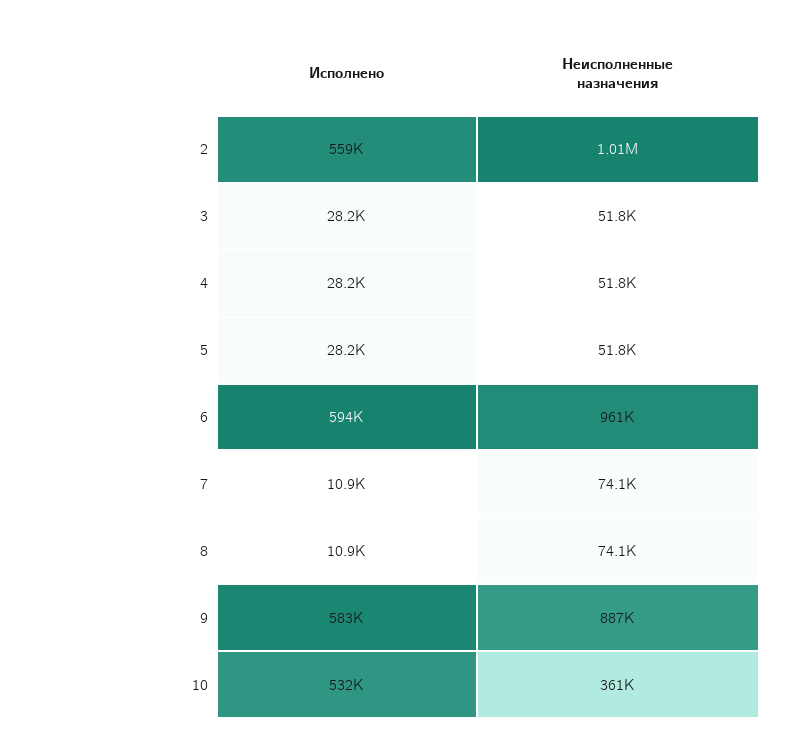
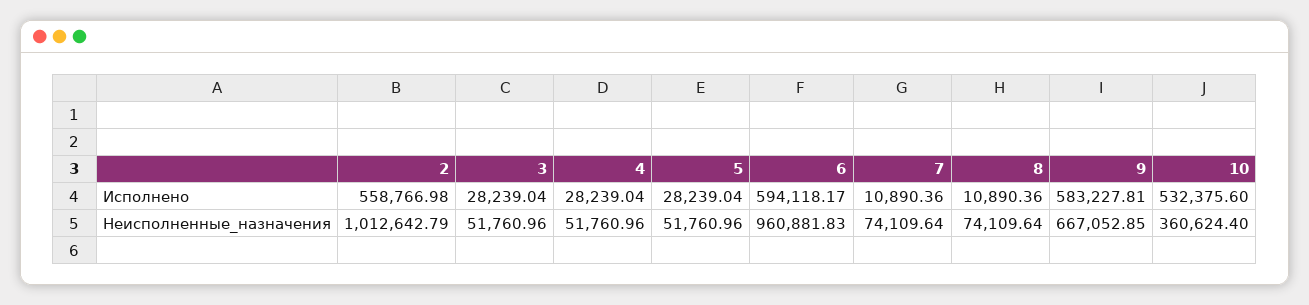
Неисполненные назначения, 9: 887000 -> 667052.85

